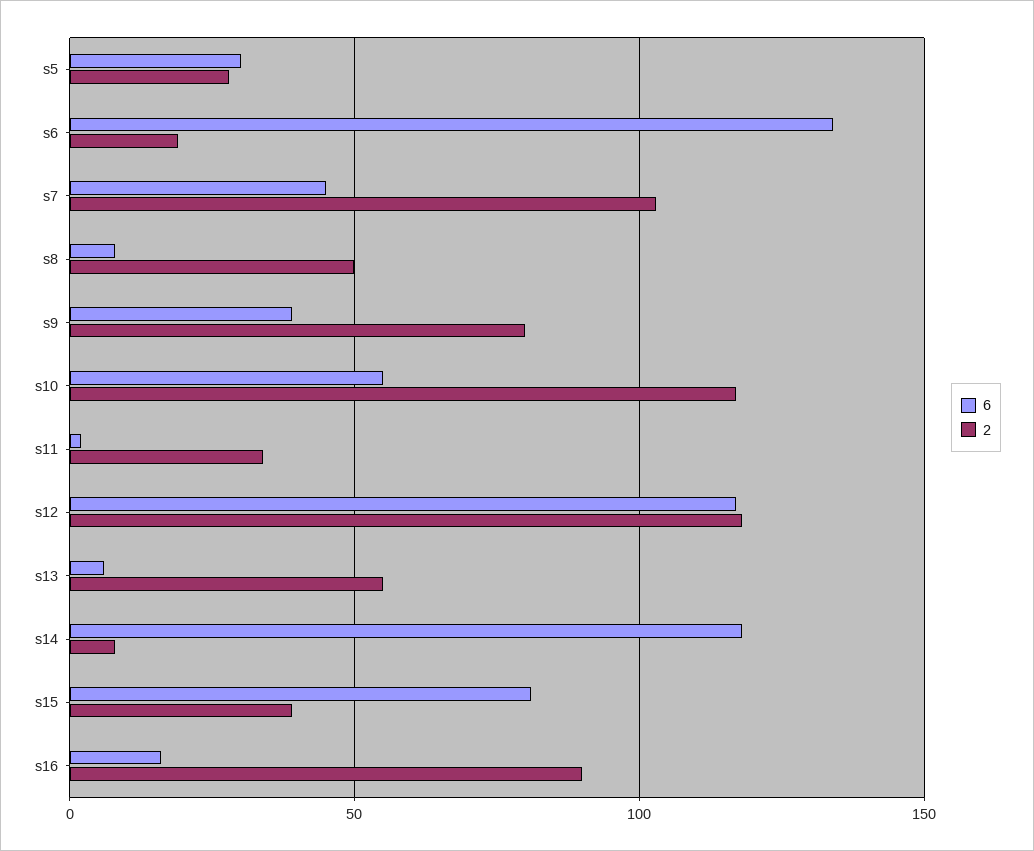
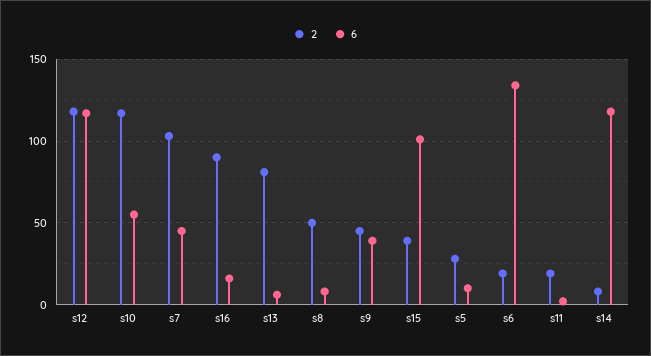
6, s5: 30 -> 10
2, s9: 80 -> 45
2, s11: 35 -> 20
2, s13: 55 -> 80
6, s15: 80 -> 100

